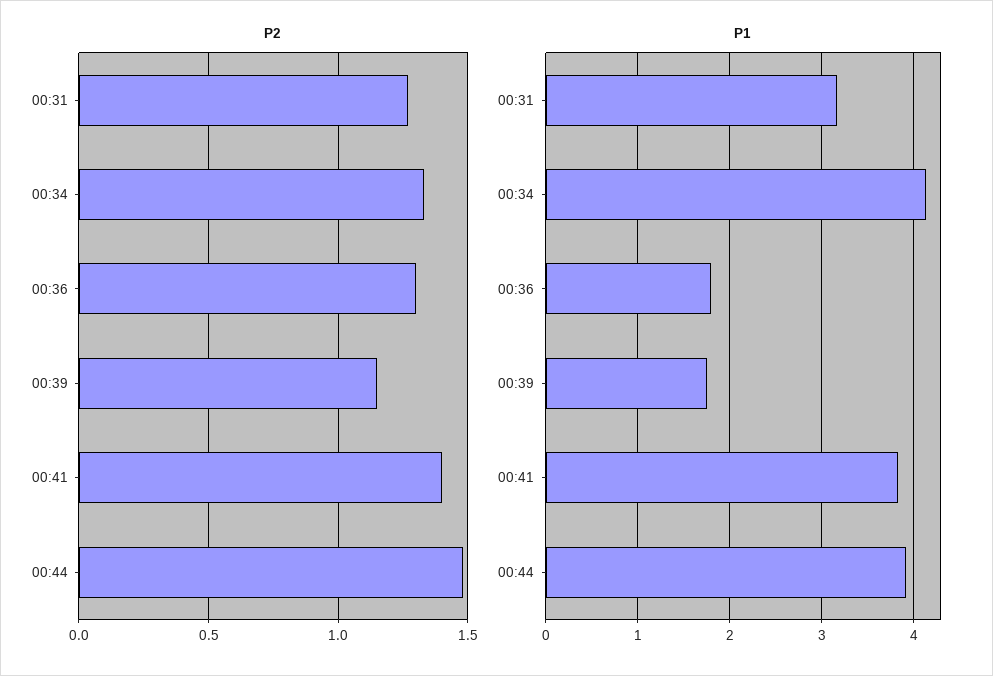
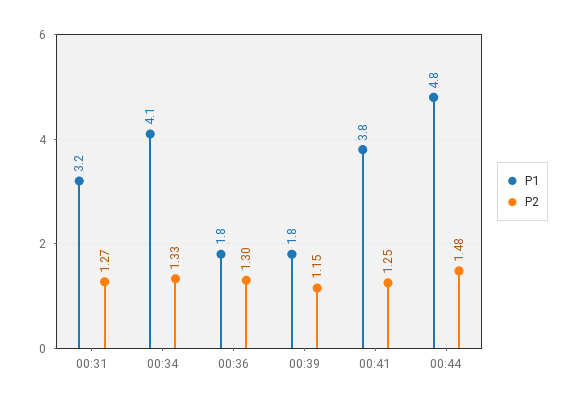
P2, 00:41: 1.4 -> 1.25
P1, 00:44: 3.9 -> 4.8

